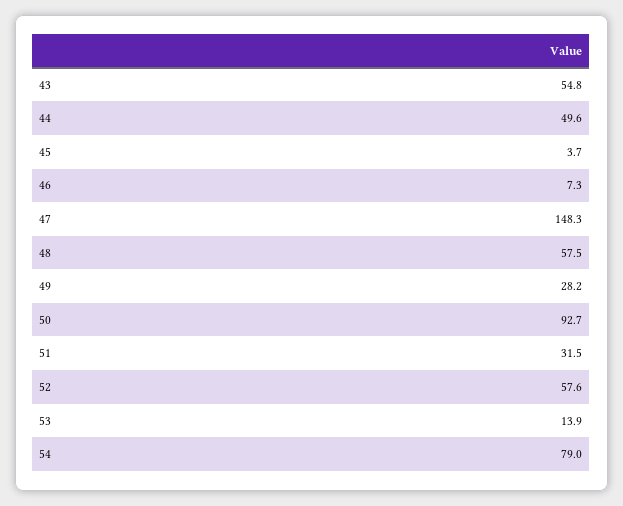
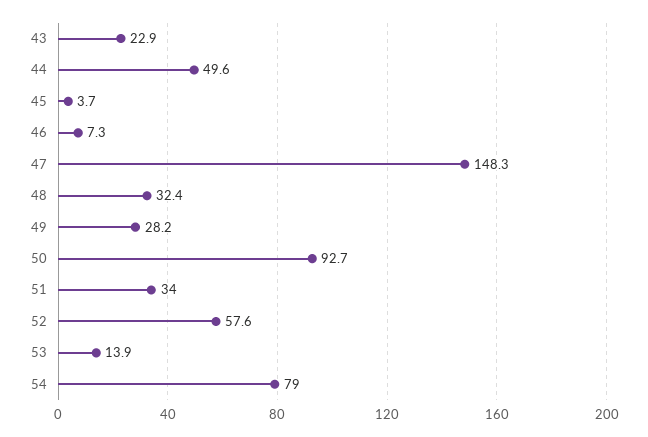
43: 54.8 -> 22.9
48: 57.5 -> 32.4
51: 31.5 -> 34

